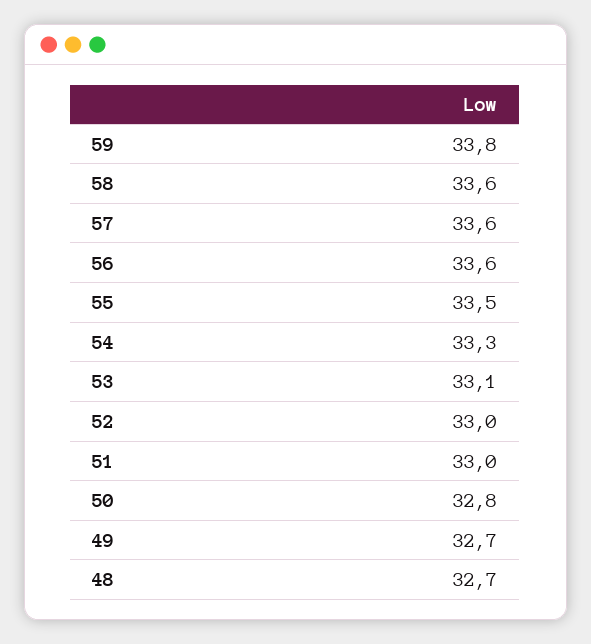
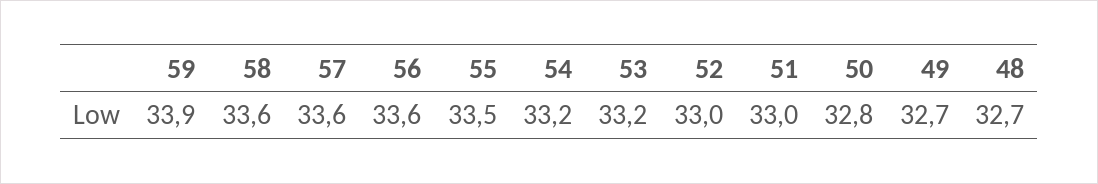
59: 33.8 -> 33.9
54: 33.3 -> 33.2
53: 33.1 -> 33.2

